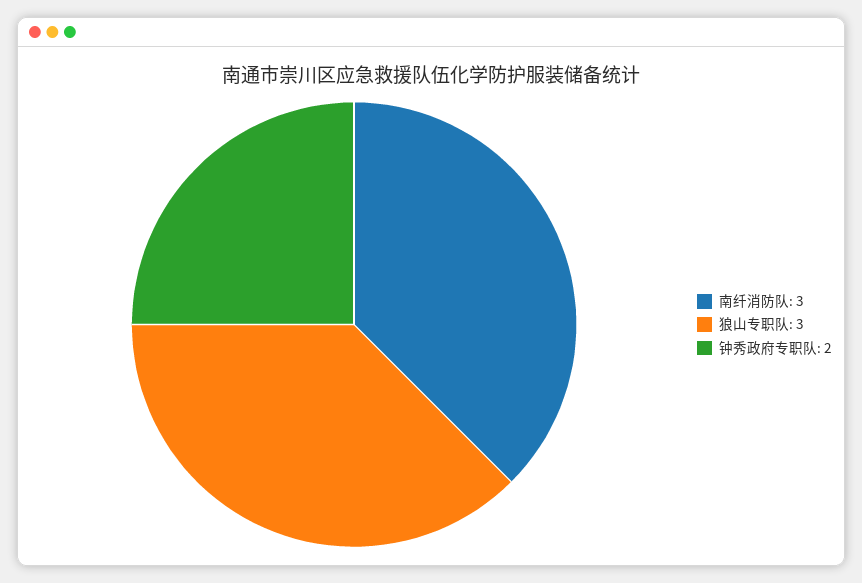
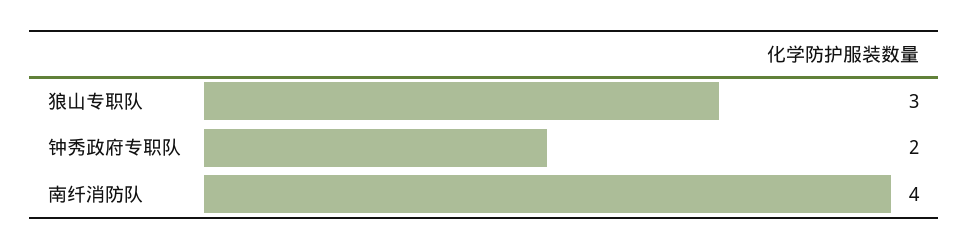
南纤消防队: 3 -> 4

